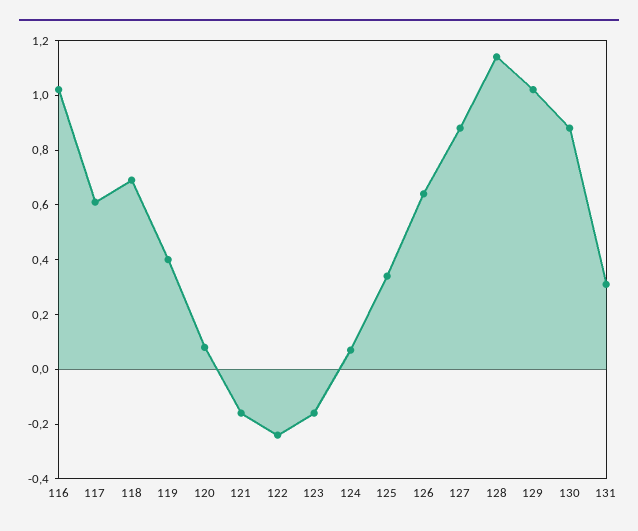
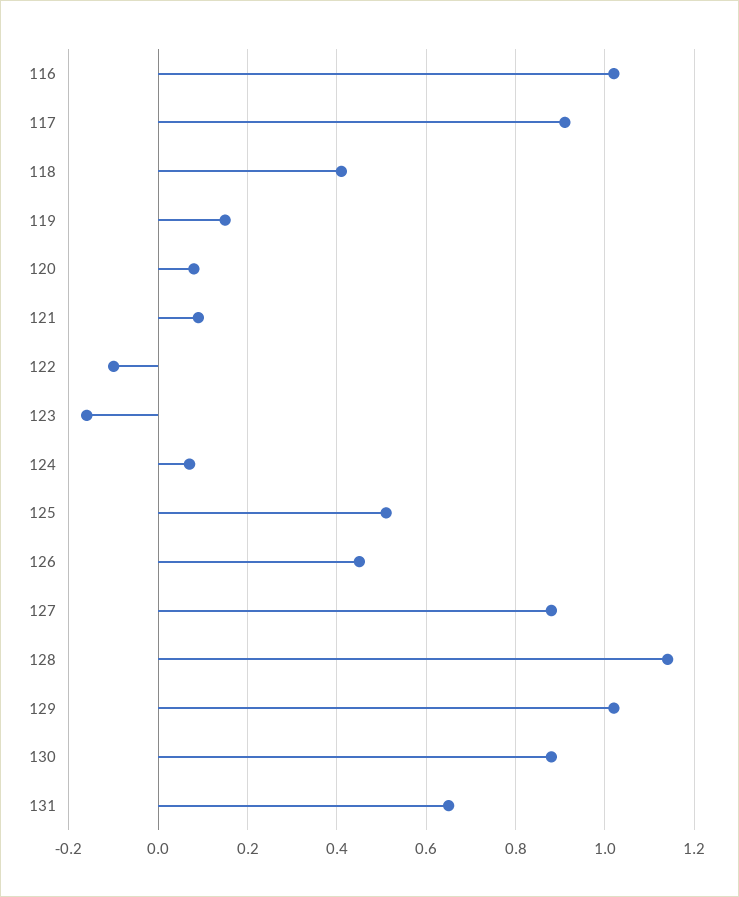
117: 0.6 -> 0.9
118: 0.7 -> 0.4
119: 0.4 -> 0.15
121: -0.15 -> 0.1
122: -0.25 -> -0.1
125: 0.35 -> 0.5
126: 0.65 -> 0.45
131: 0.3 -> 0.65

